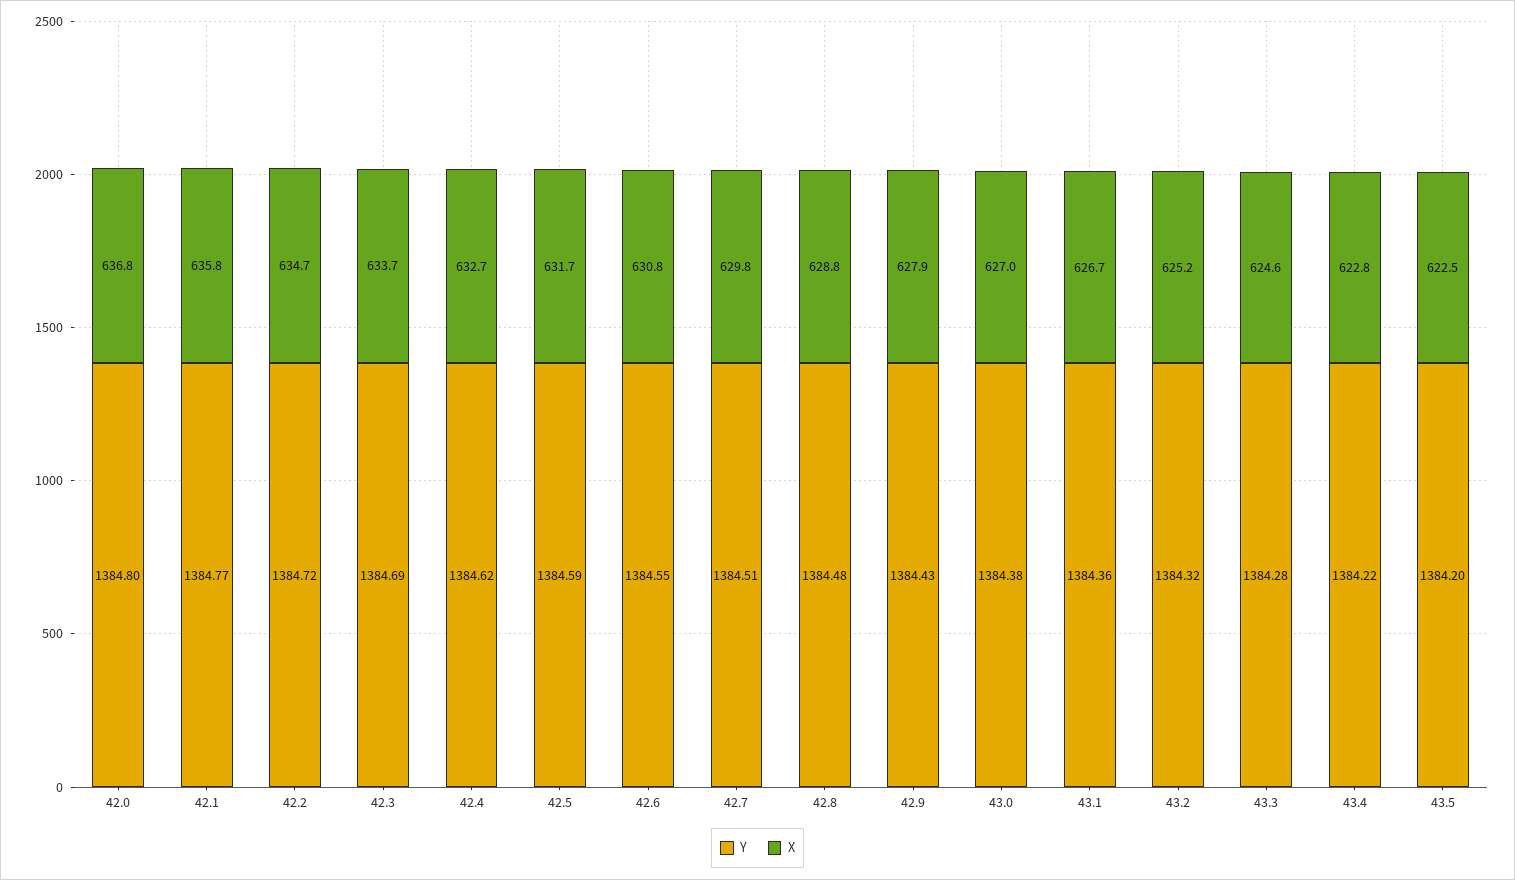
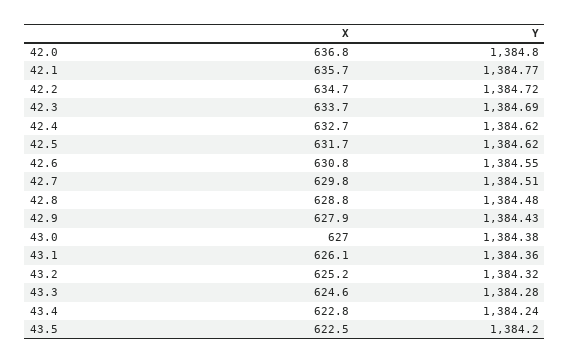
X, 42.1: 635.8 -> 635.7
Y, 42.5: 1384.59 -> 1384.62
X, 43.1: 626.7 -> 626.1
Y, 43.4: 1384.22 -> 1384.24

